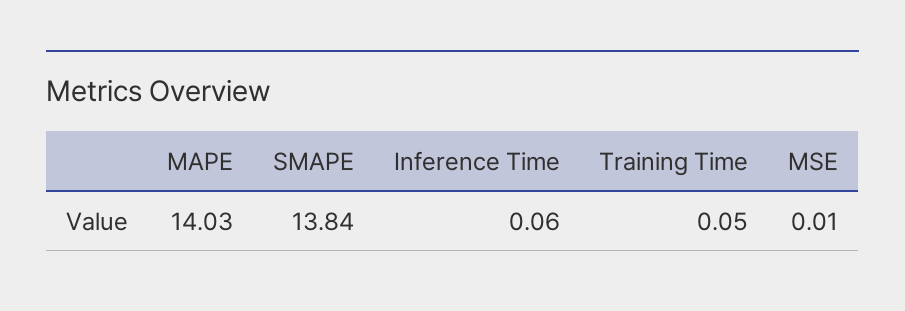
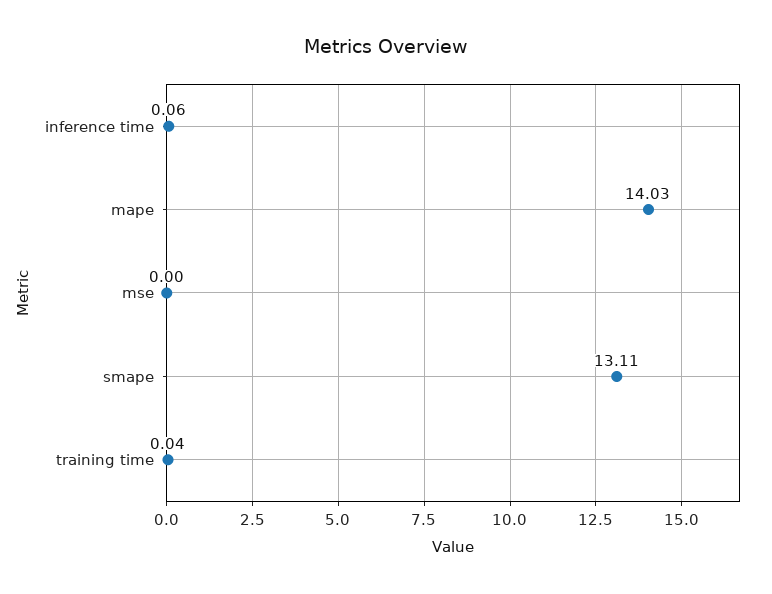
SMAPE: 13.84 -> 13.11
Training Time: 0.05 -> 0.04
MSE: 0.01 -> 0

